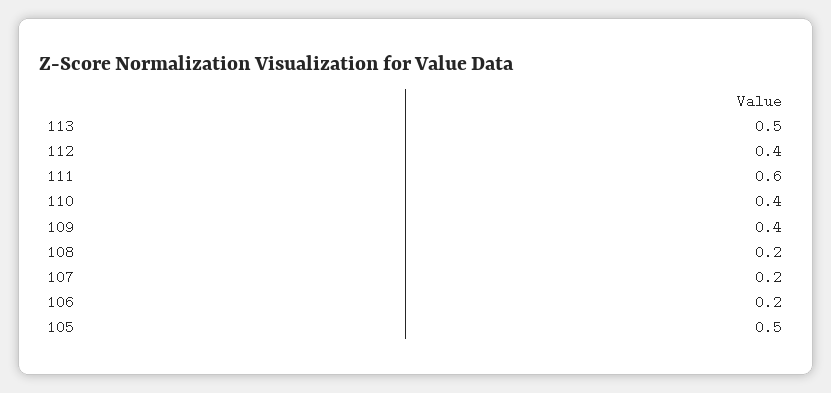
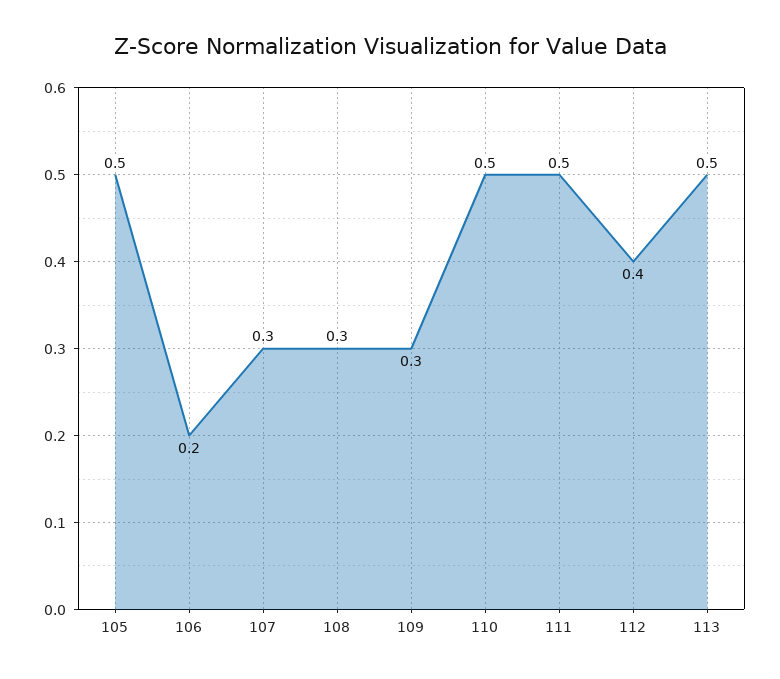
111: 0.6 -> 0.5
110: 0.4 -> 0.5
109: 0.4 -> 0.3
108: 0.2 -> 0.3
107: 0.2 -> 0.3

